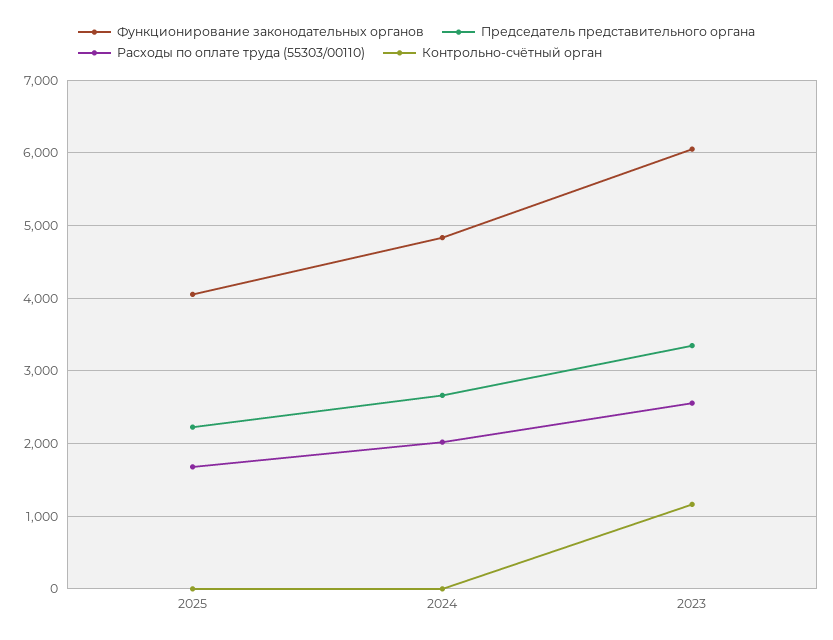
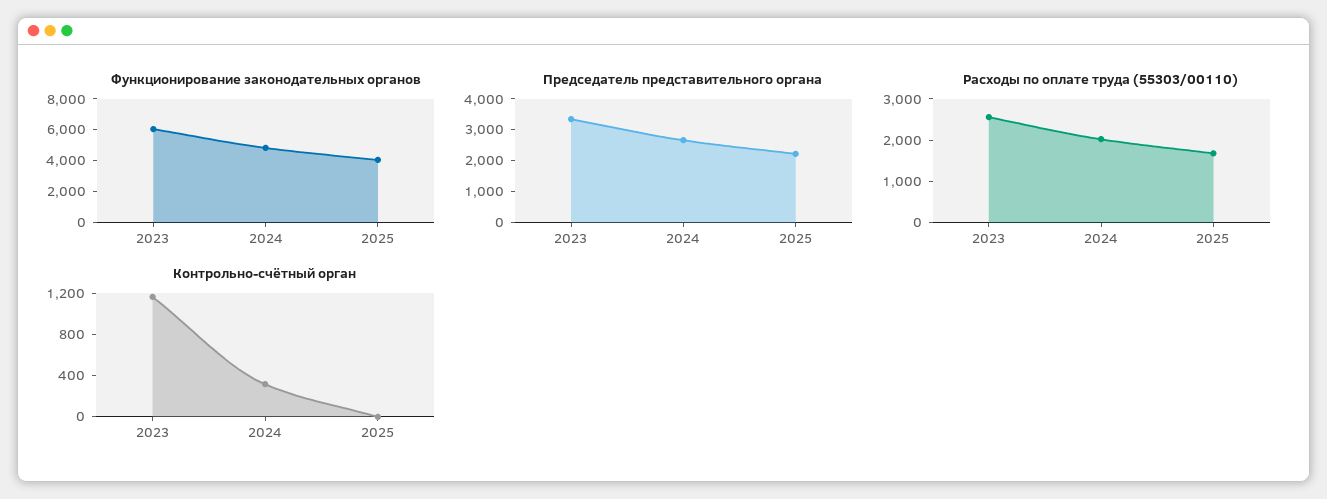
Контрольно-счётный орган, 2024: 0 -> 300

